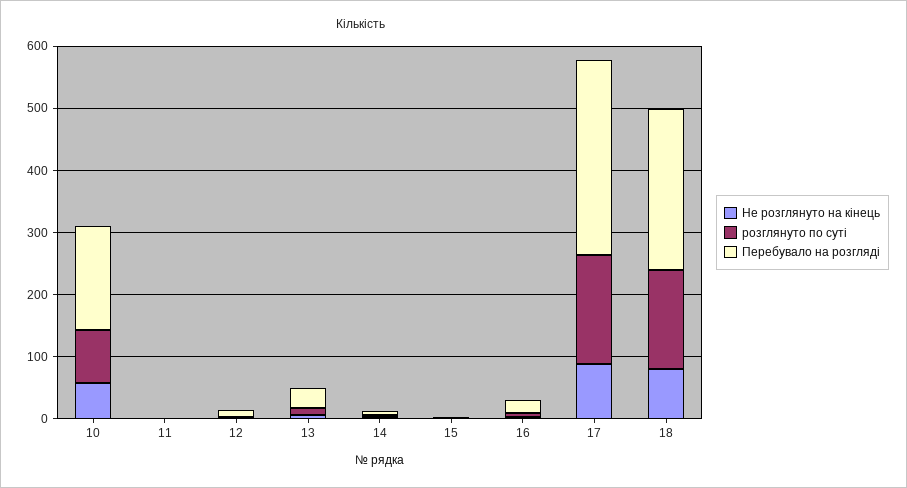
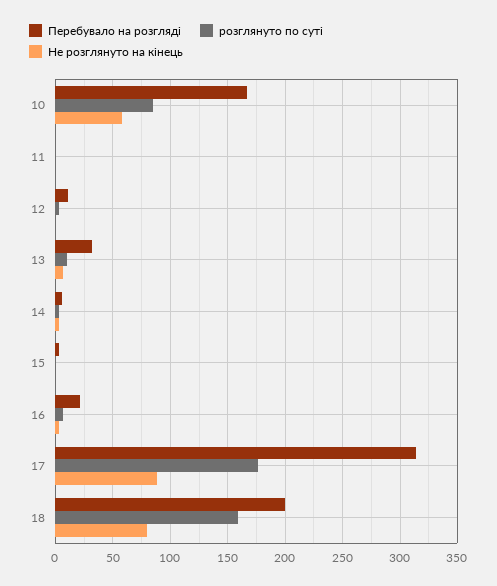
Перебувало на розгляді, 18: 260 -> 200

